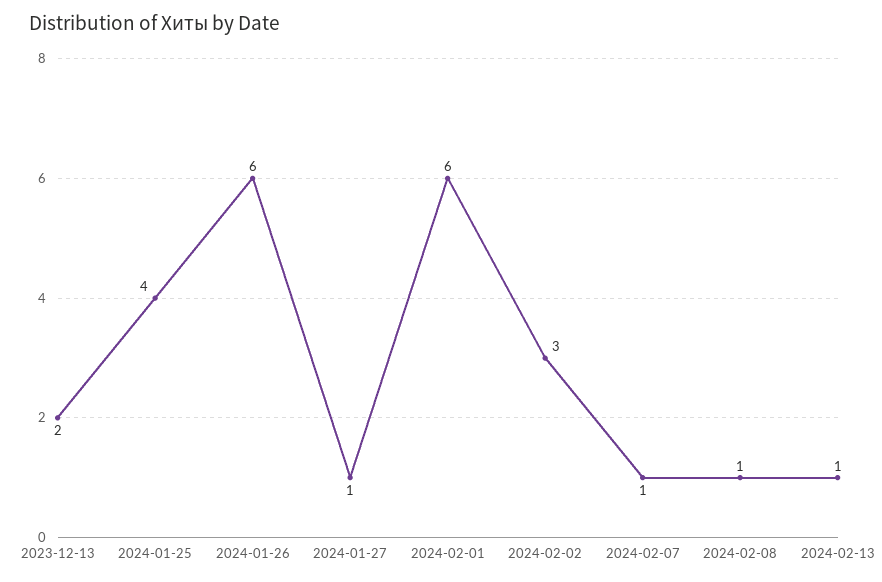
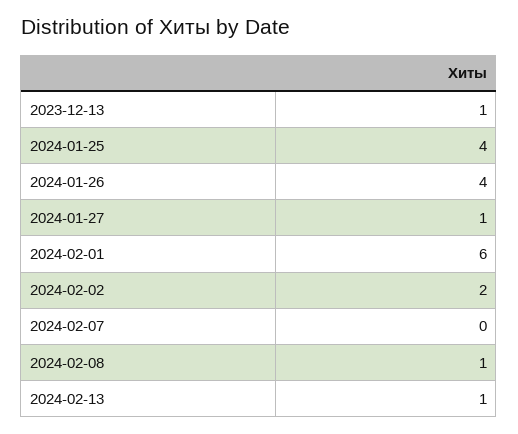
2023-12-13: 2 -> 1
2024-01-26: 6 -> 4
2024-02-02: 3 -> 2
2024-02-07: 1 -> 0

